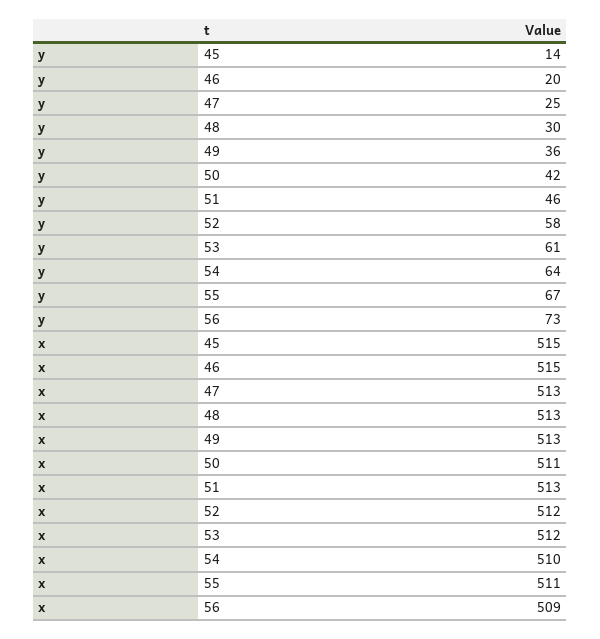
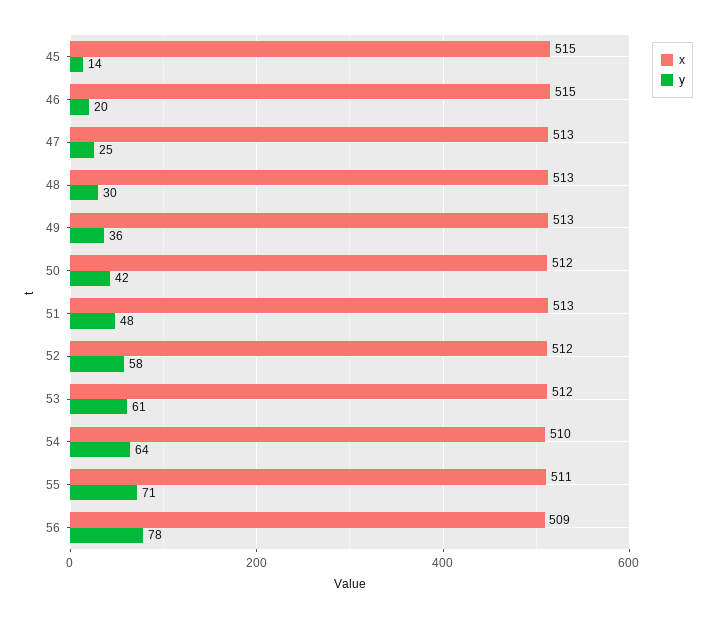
y, 51: 46 -> 48
y, 55: 67 -> 71
y, 56: 73 -> 78
x, 50: 511 -> 512

